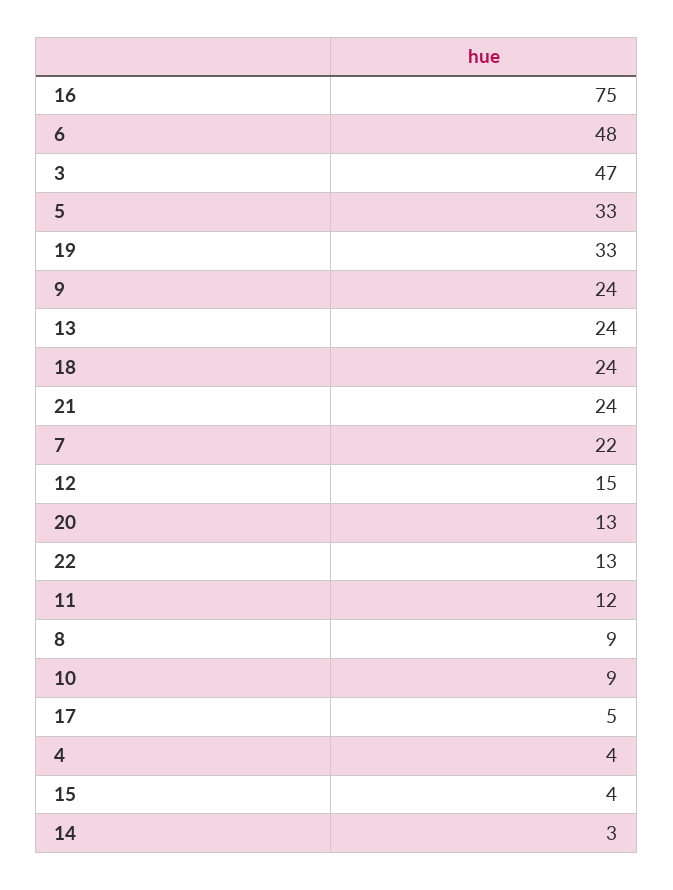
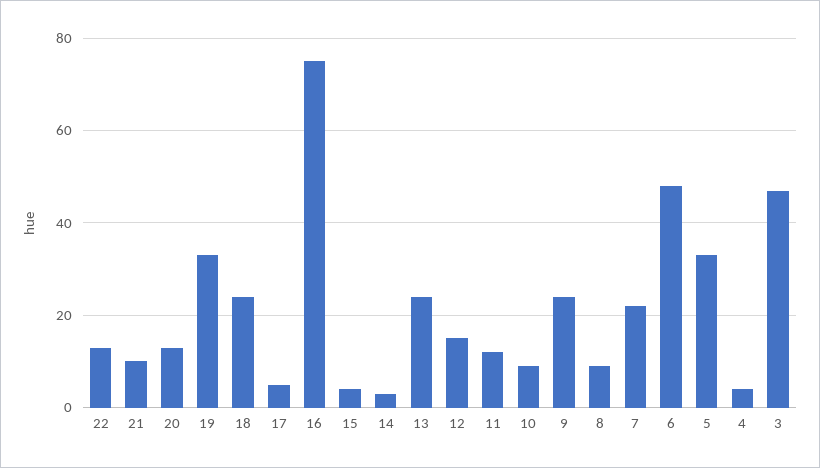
21: 24 -> 10

